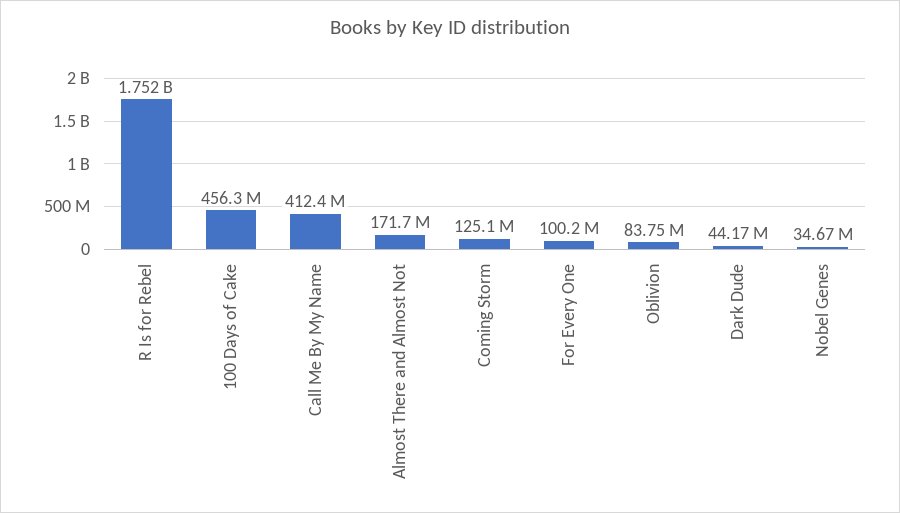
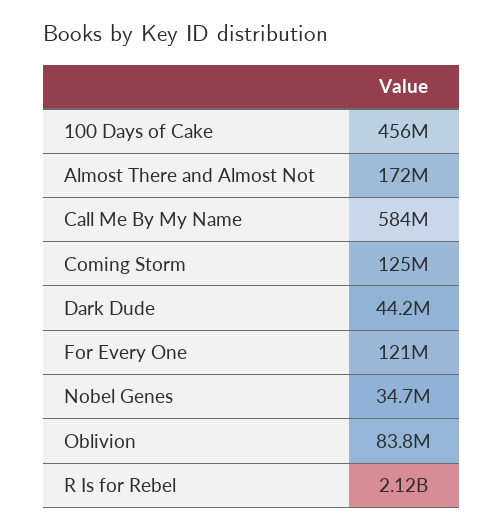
R Is for Rebel: 1752000000 -> 2120000000
Call Me By My Name: 412400000 -> 584000000
For Every One: 100200000 -> 121000000

